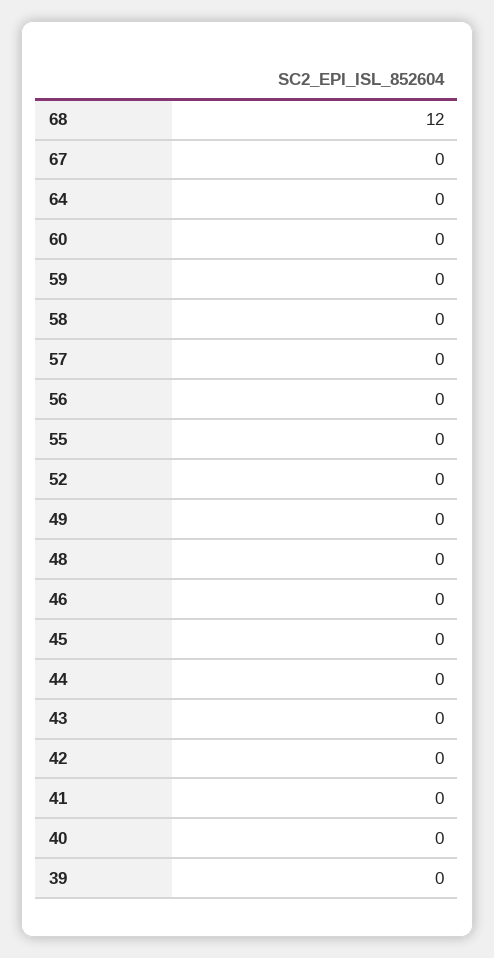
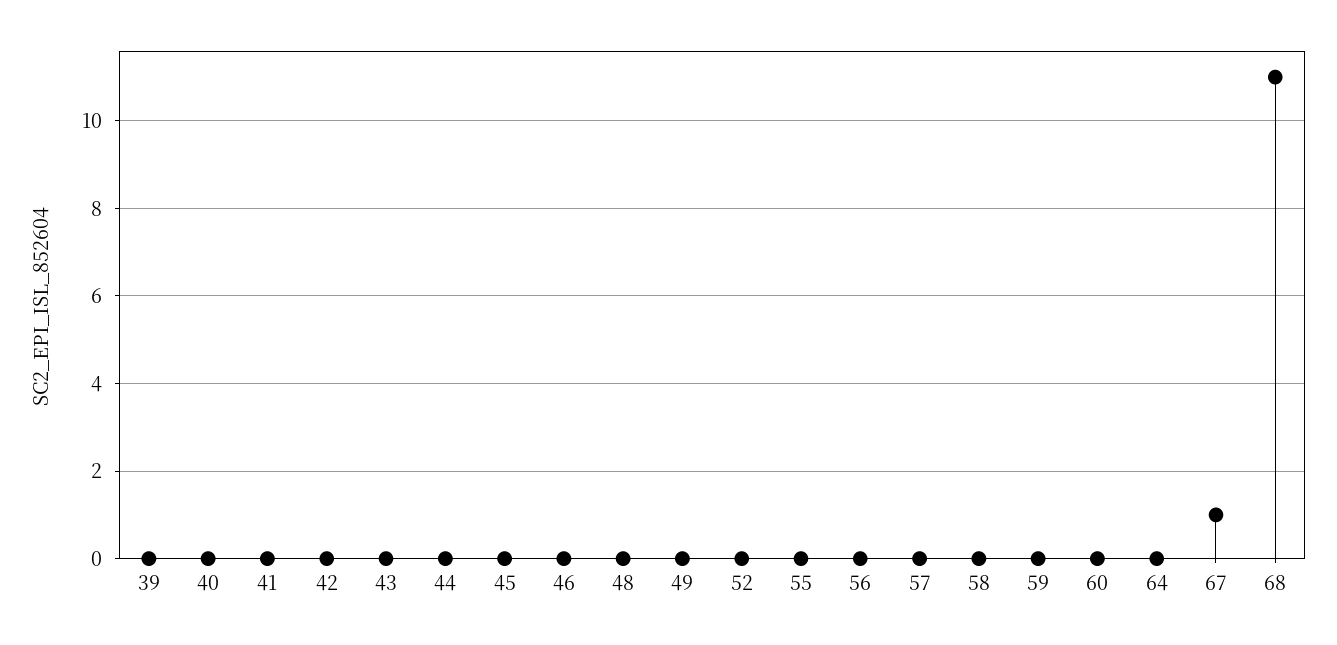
68: 12 -> 11
67: 0 -> 1

